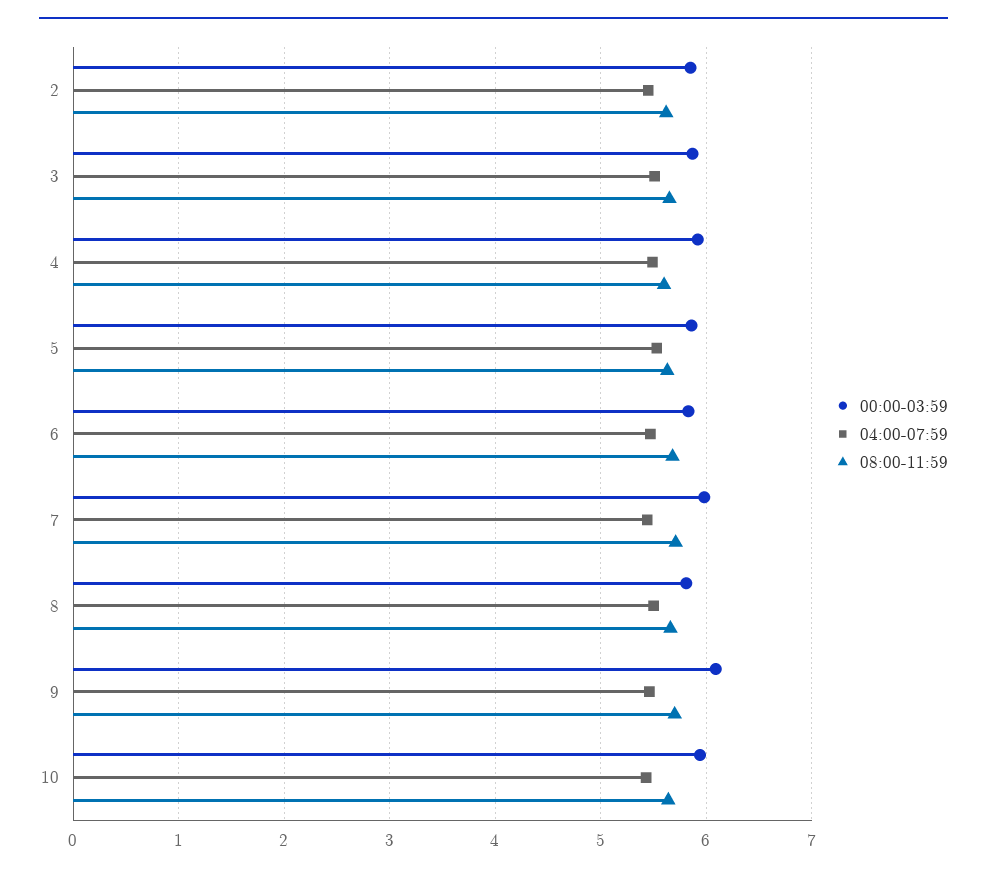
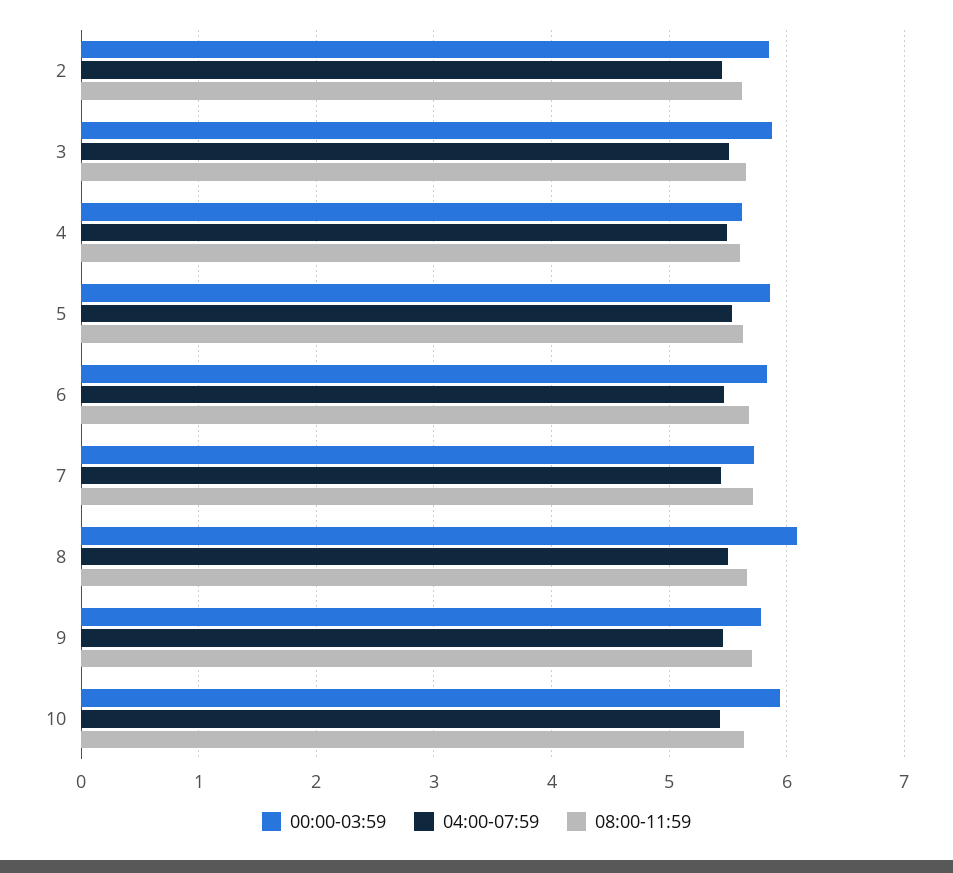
00:00-03:59, 4: 5.9 -> 5.6
00:00-03:59, 7: 6 -> 5.7
00:00-03:59, 8: 5.8 -> 6.1
00:00-03:59, 9: 6.1 -> 5.8

